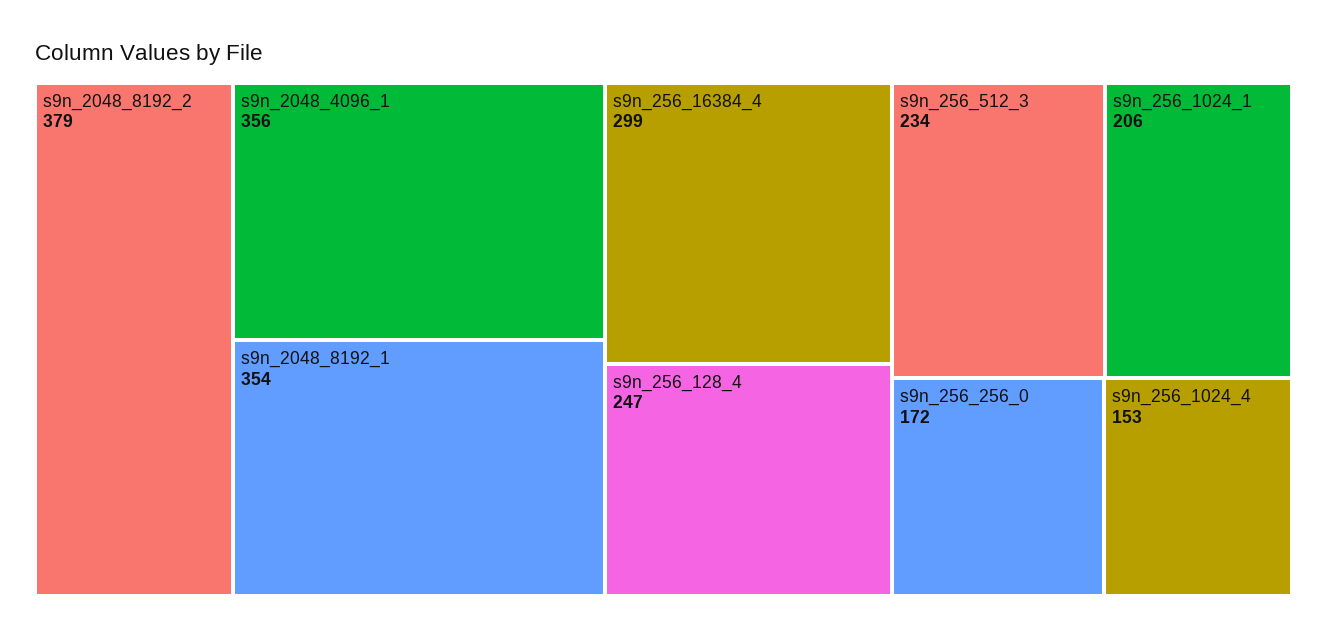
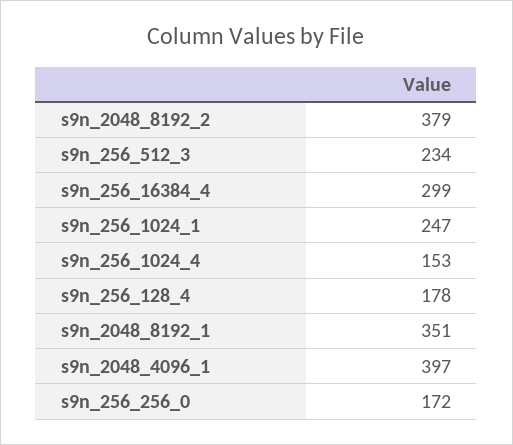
s9n_2048_4096_1: 356 -> 397
s9n_2048_8192_1: 354 -> 351
s9n_256_128_4: 247 -> 178
s9n_256_1024_1: 206 -> 247

